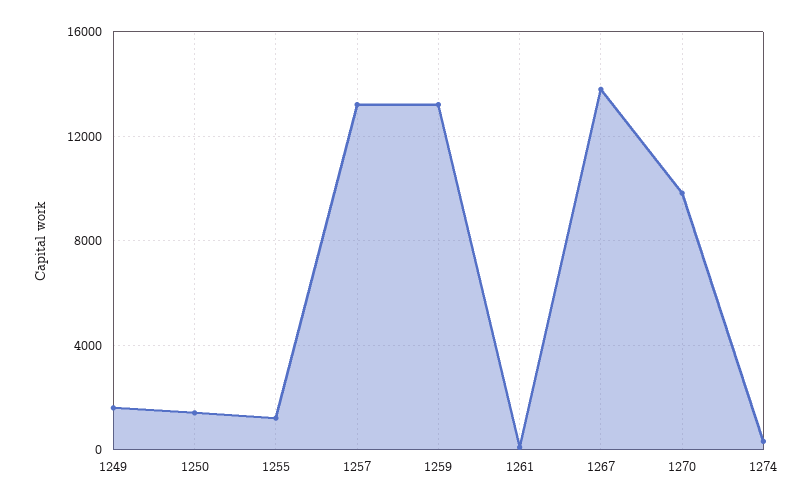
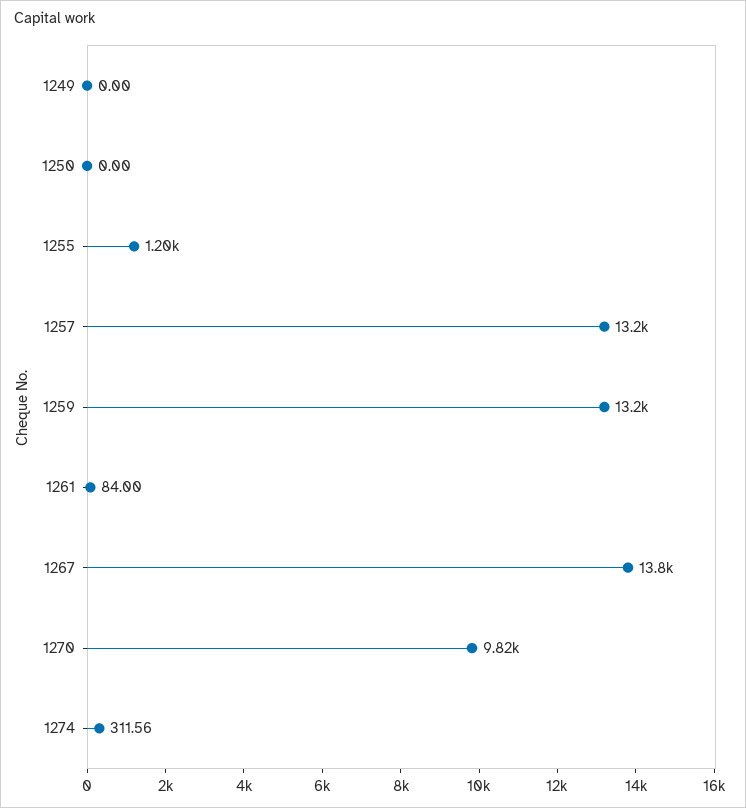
1249: 1500 -> 0
1250: 1500 -> 0

